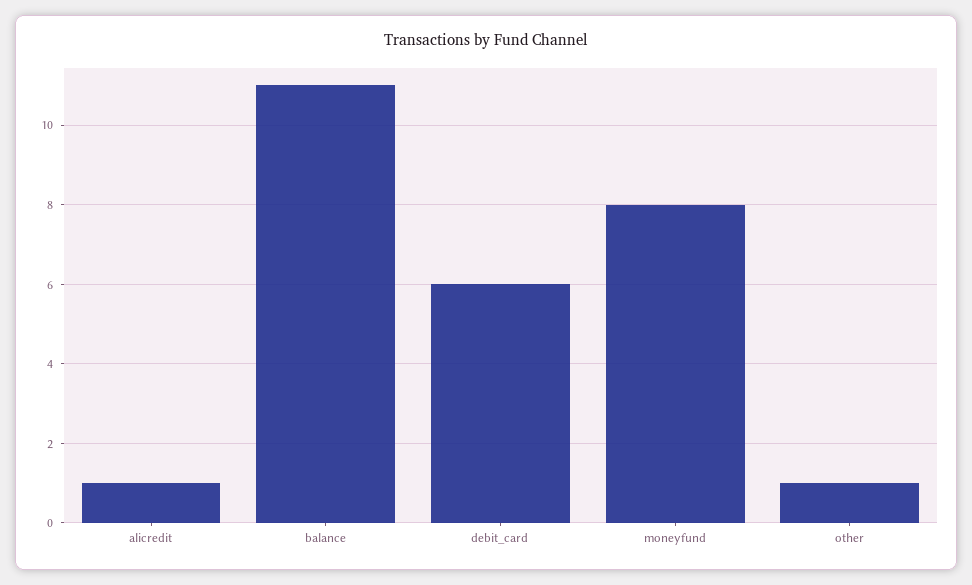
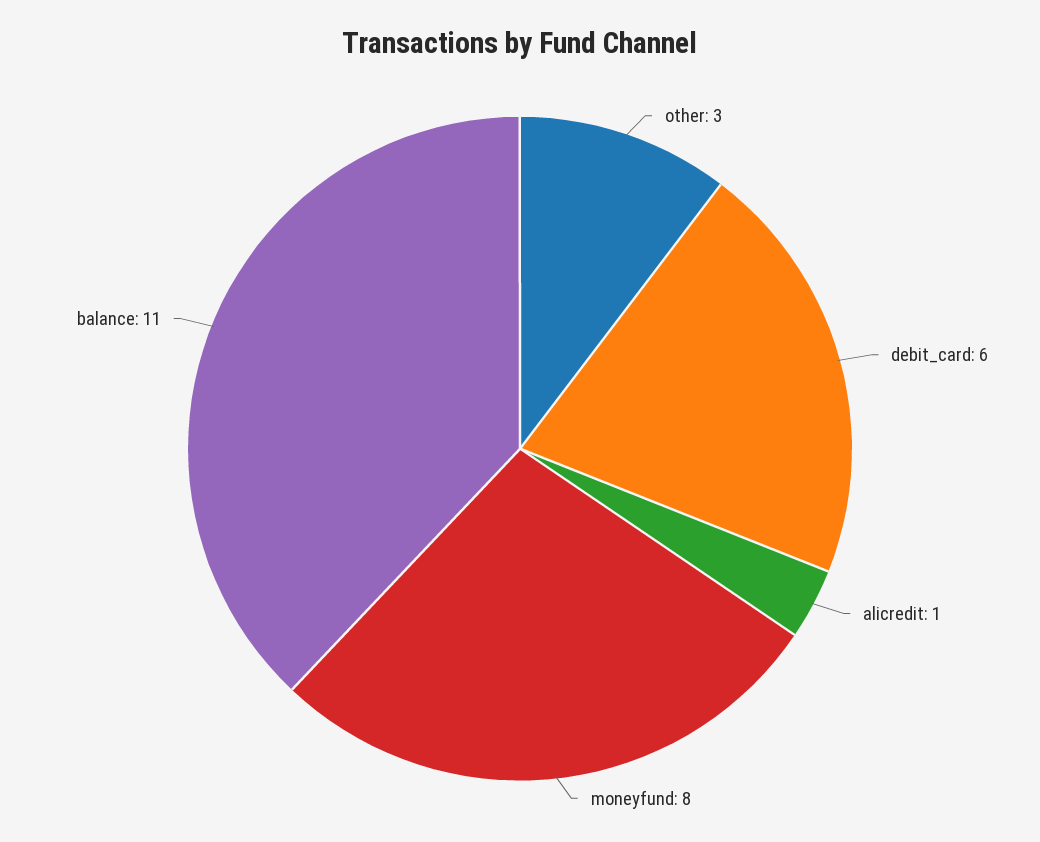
other: 1 -> 3

